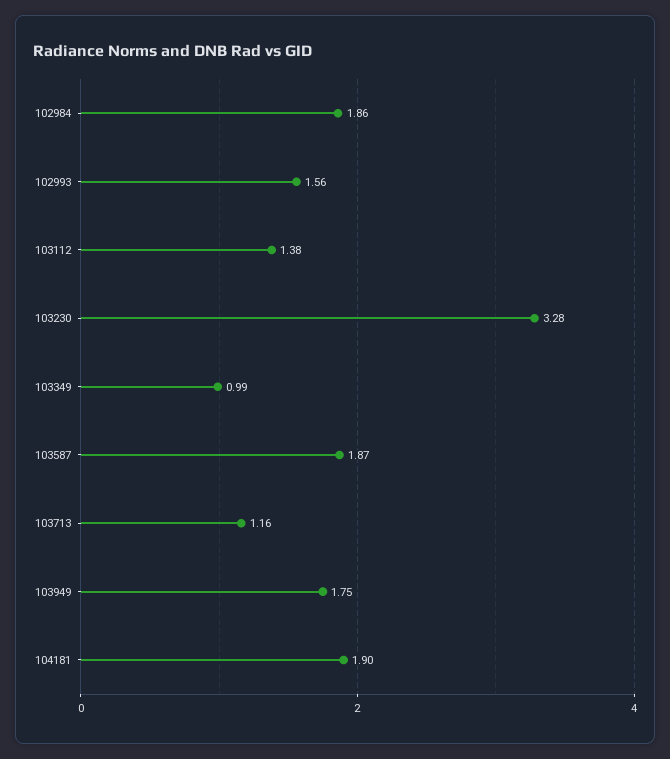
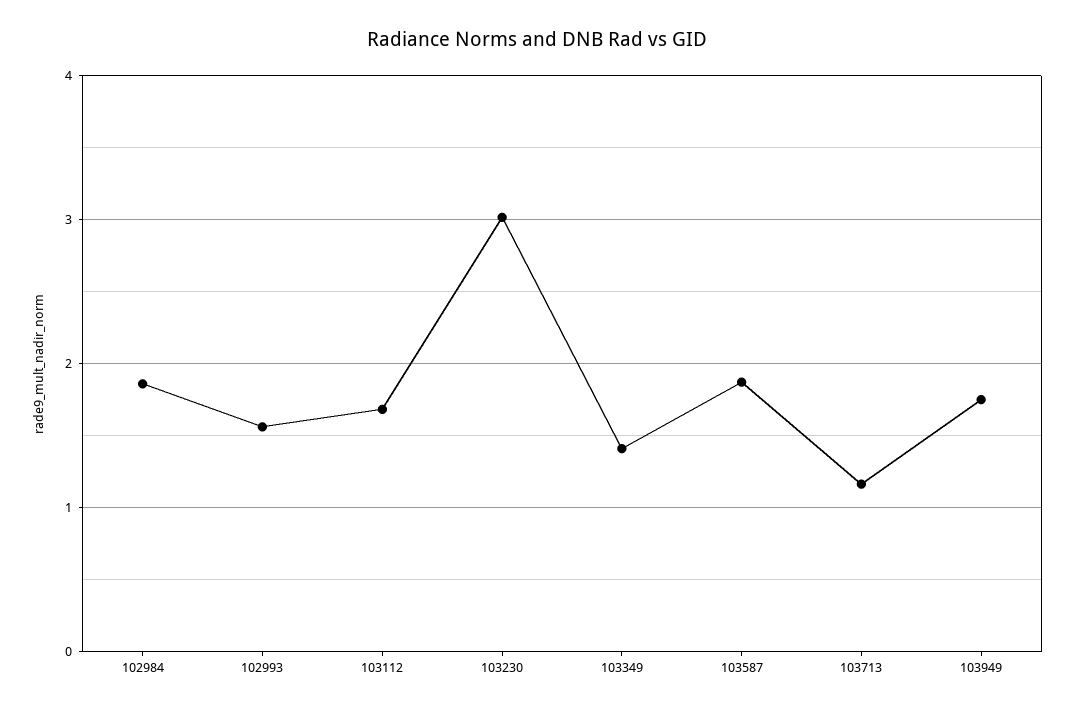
103112: 1.38 -> 1.7
103230: 3.28 -> 3
103349: 0.99 -> 1.4
104181: 1.9 -> none

